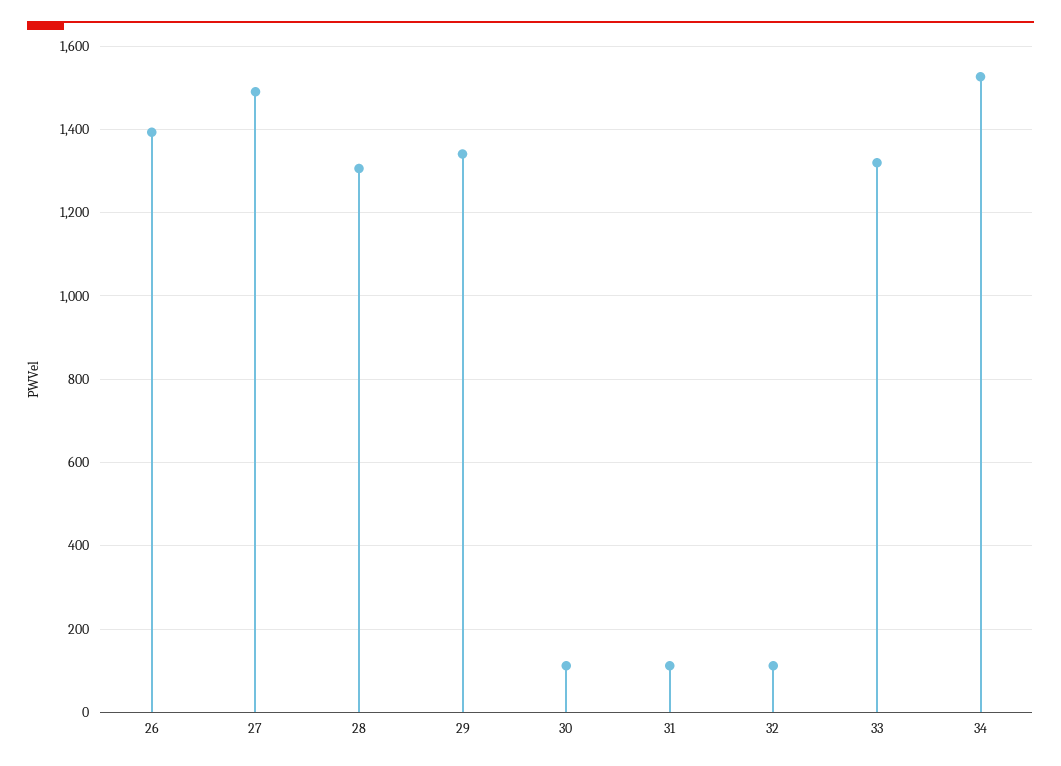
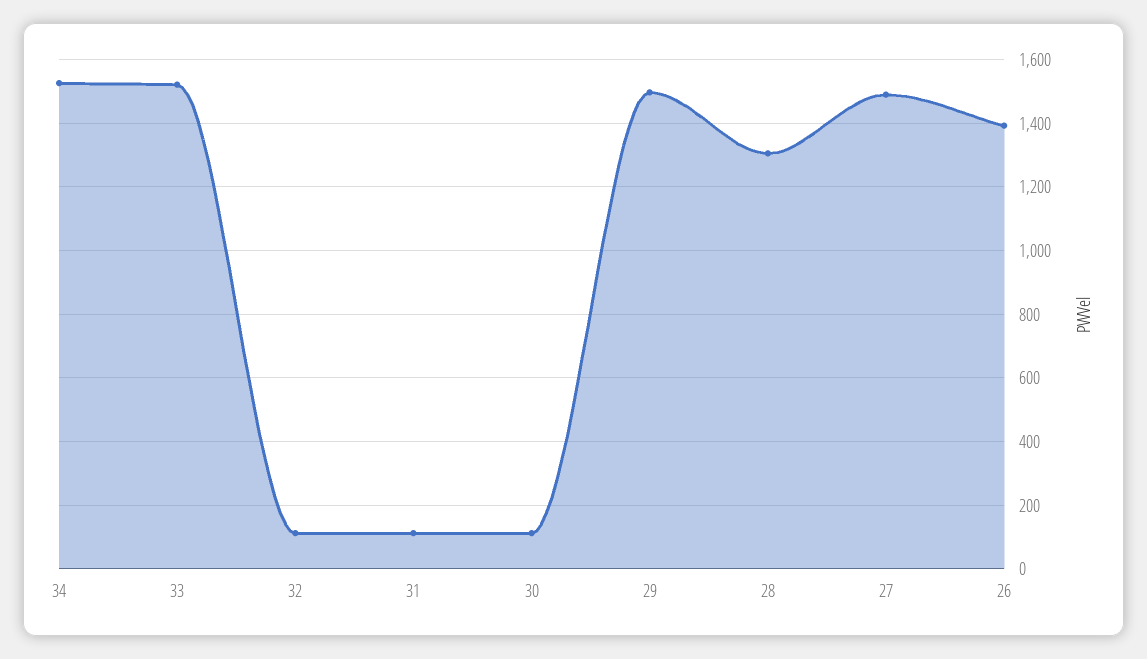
29: 1340 -> 1500
33: 1320 -> 1520

